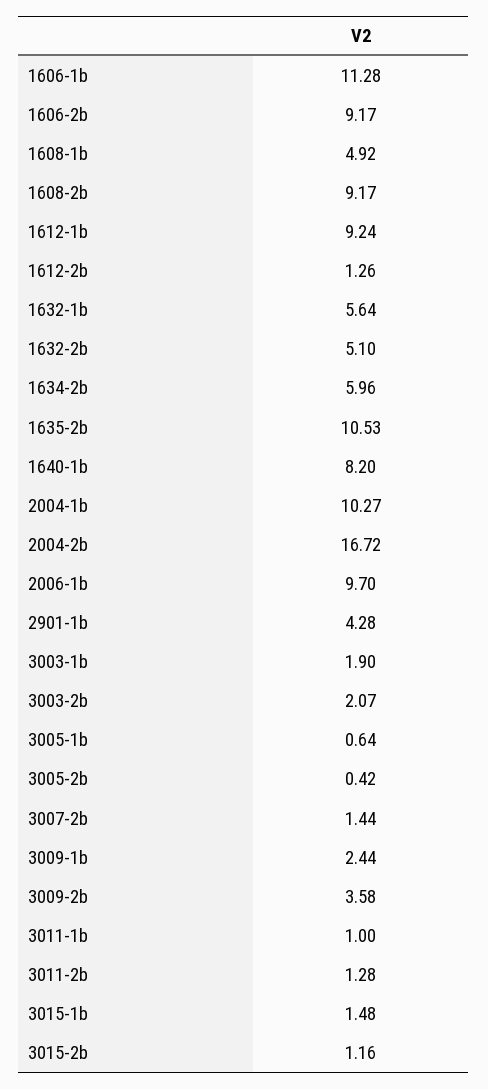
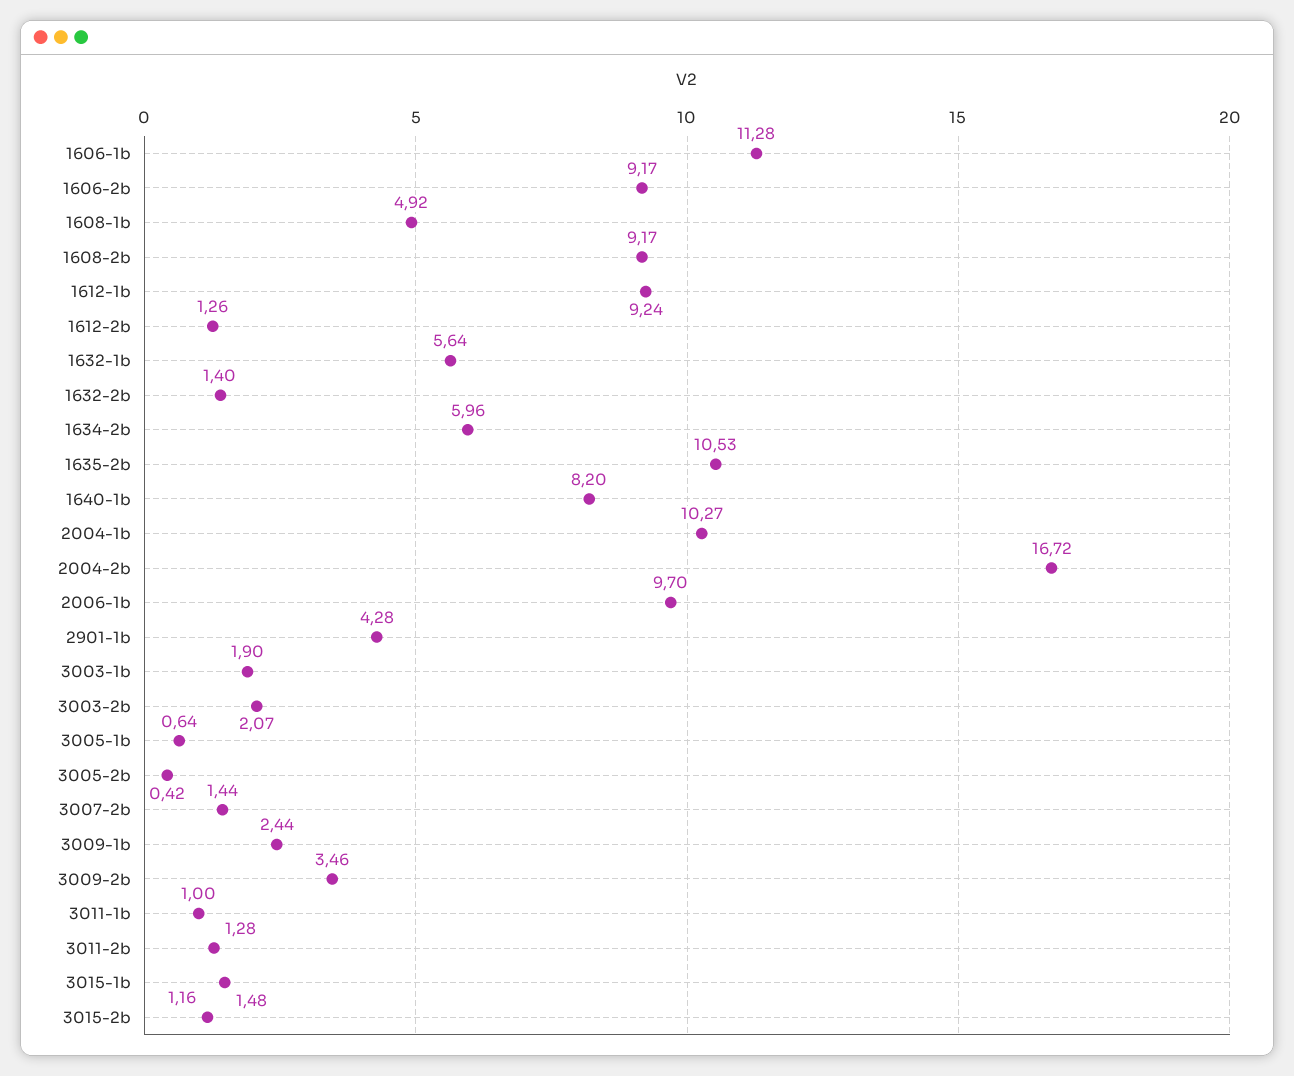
1632-2b: 5.1 -> 1.4
3009-2b: 3.58 -> 3.46

